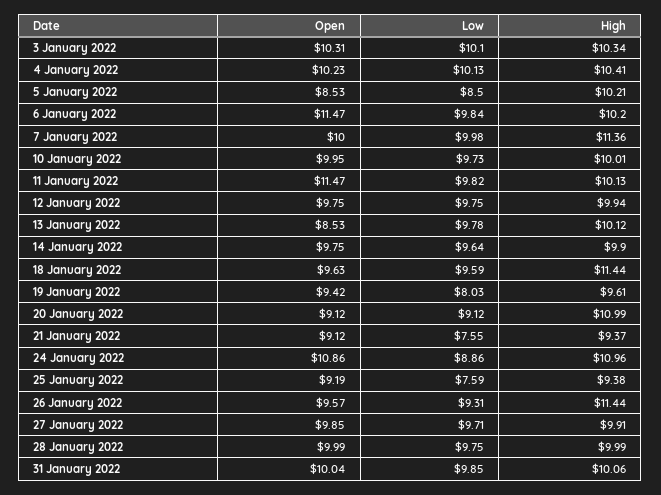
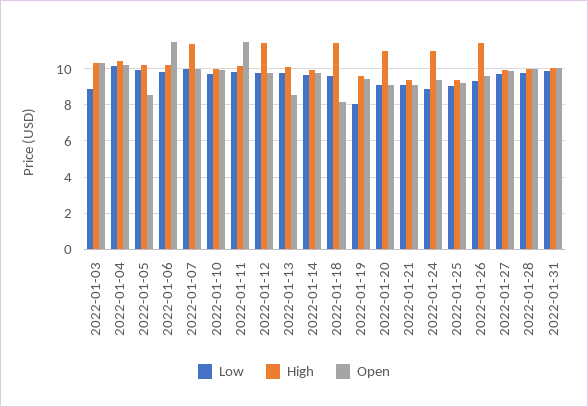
Low, 3 January 2022: 10.1 -> 9
Low, 5 January 2022: 8.5 -> 10
High, 12 January 2022: 9.94 -> 11.5
Open, 18 January 2022: 9.63 -> 8
Low, 21 January 2022: 7.55 -> 9
Open, 24 January 2022: 10.86 -> 9.5
Low, 25 January 2022: 7.59 -> 9

